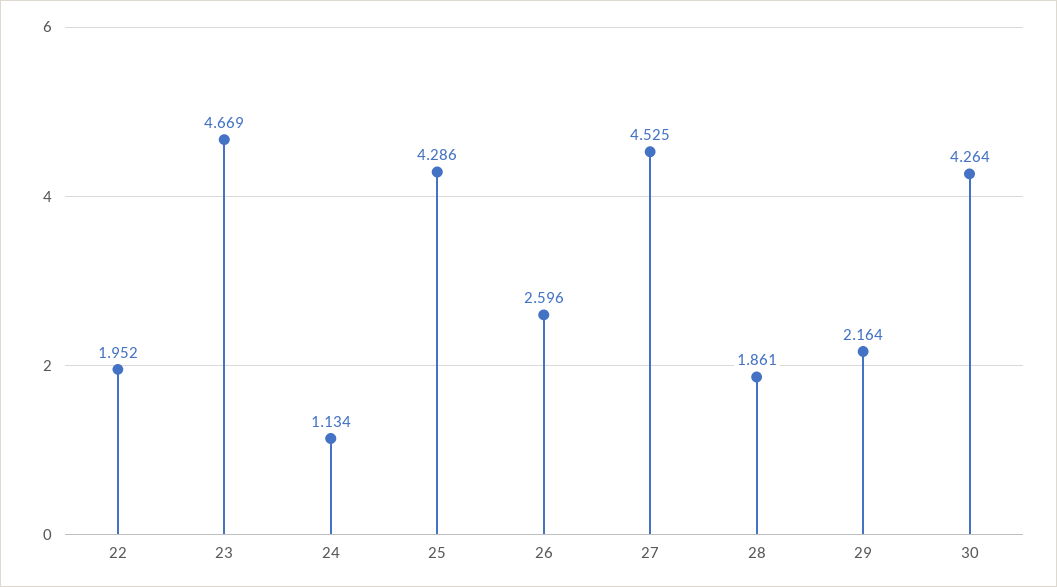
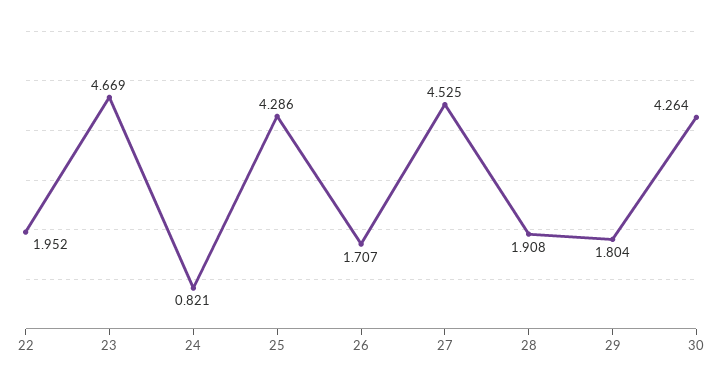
24: 1.134 -> 0.821
26: 2.596 -> 1.707
28: 1.861 -> 1.908
29: 2.164 -> 1.804

